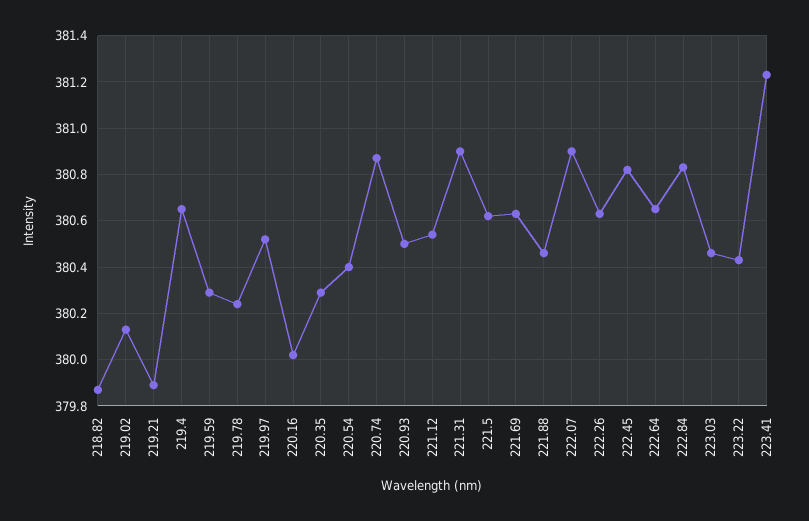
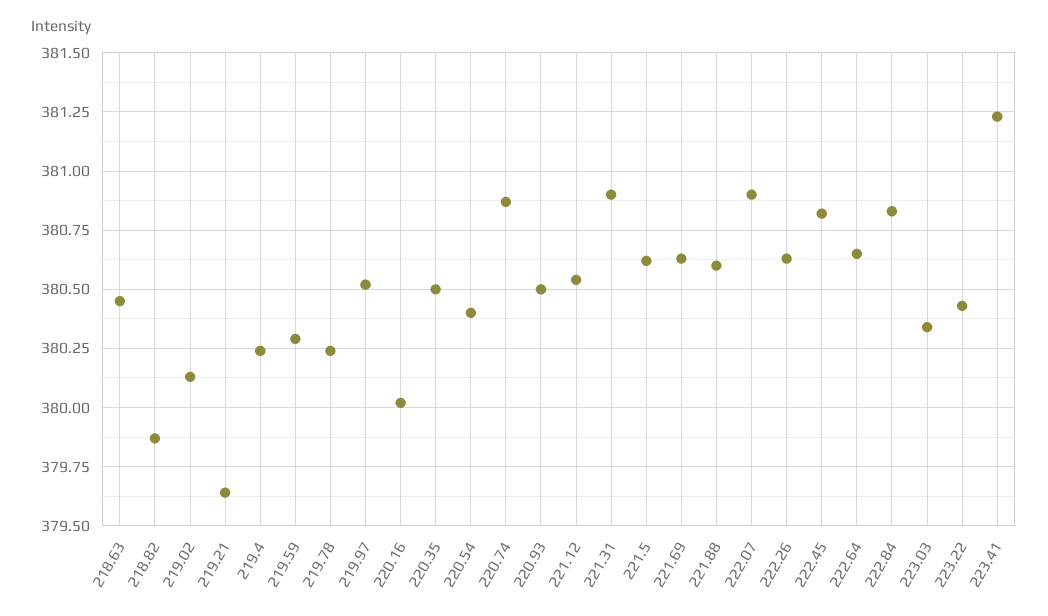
219.21: 379.9 -> 379.65
219.4: 380.65 -> 380.25
220.35: 380.3 -> 380.5
221.88: 380.45 -> 380.6
223.03: 380.45 -> 380.35
218.63: none -> 380.45

